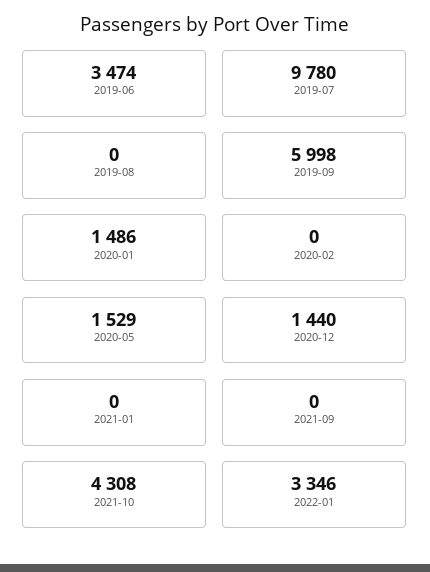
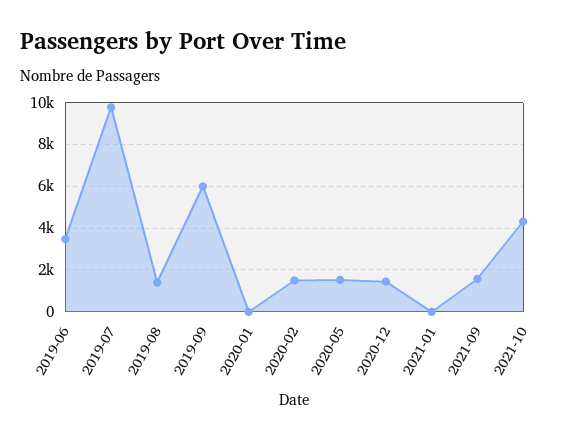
2019-08: 0 -> 1500
2020-01: 1486 -> 0
2020-02: 0 -> 1500
2021-09: 0 -> 1500
2022-01: 3346 -> none

